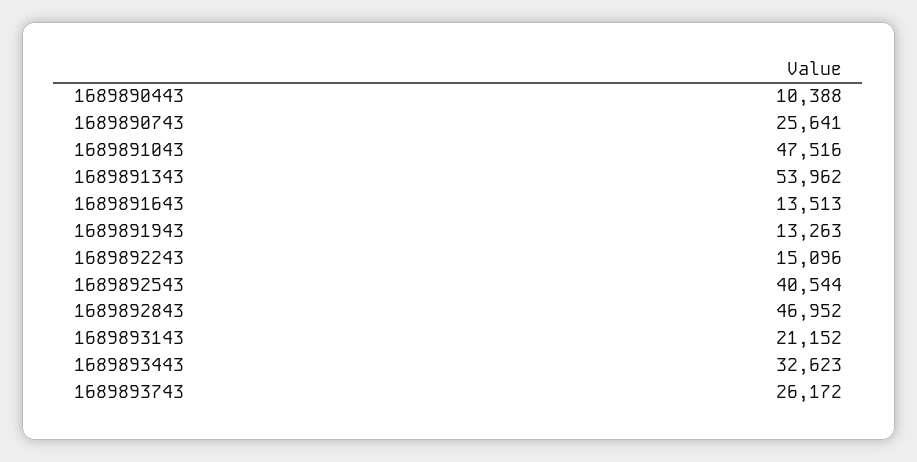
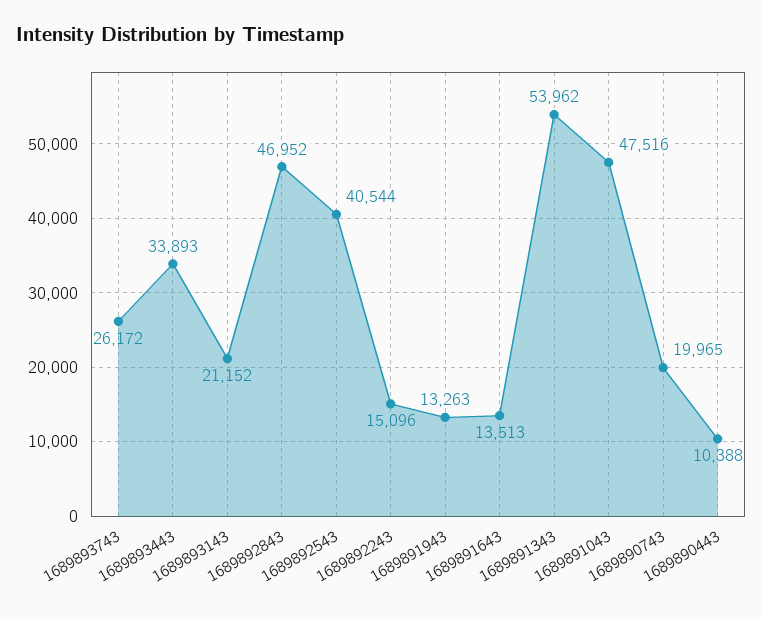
1689890743: 25641 -> 19965
1689893443: 32623 -> 33893

